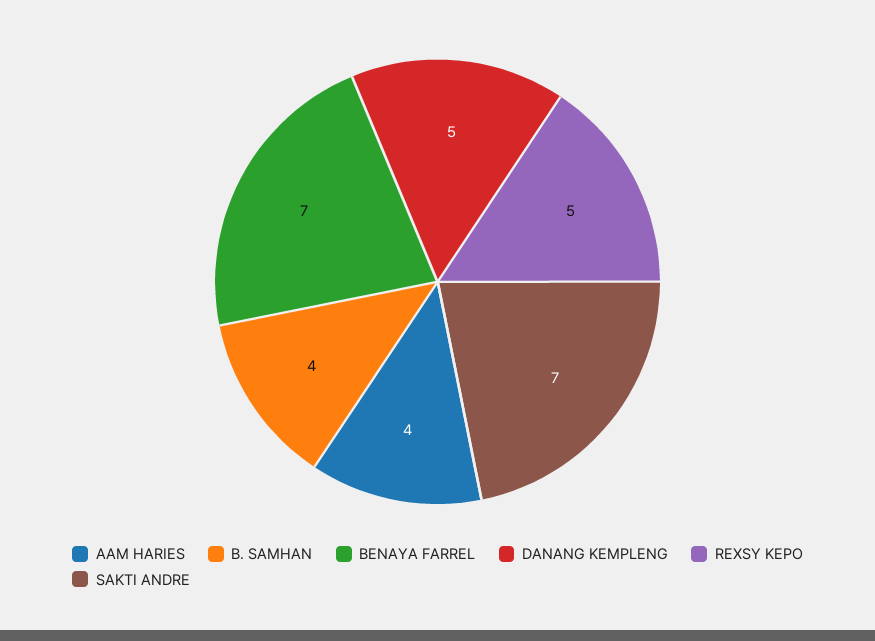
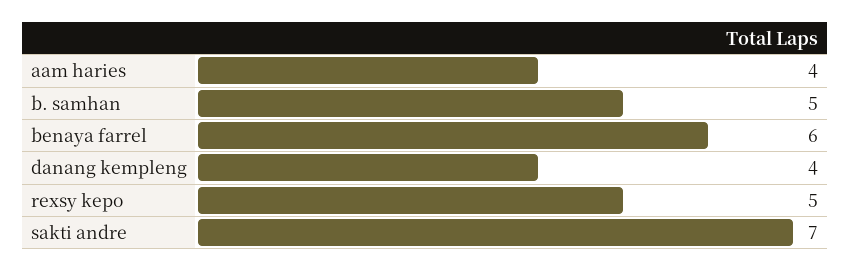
B. SAMHAN: 4 -> 5
BENAYA FARREL: 7 -> 6
DANANG KEMPLENG: 5 -> 4

